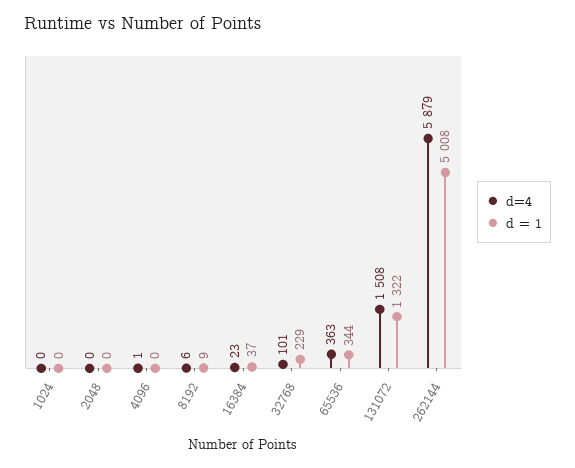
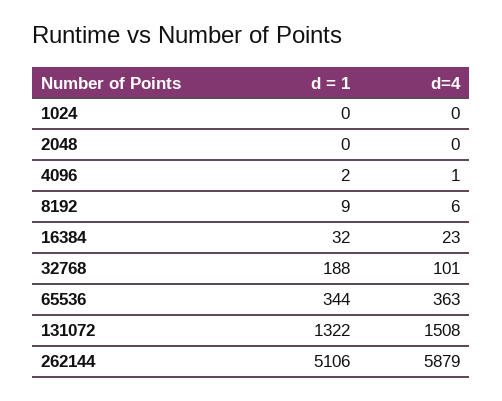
d = 1, 4096: 0 -> 2
d = 1, 16384: 37 -> 32
d = 1, 32768: 229 -> 188
d = 1, 262144: 5008 -> 5106

